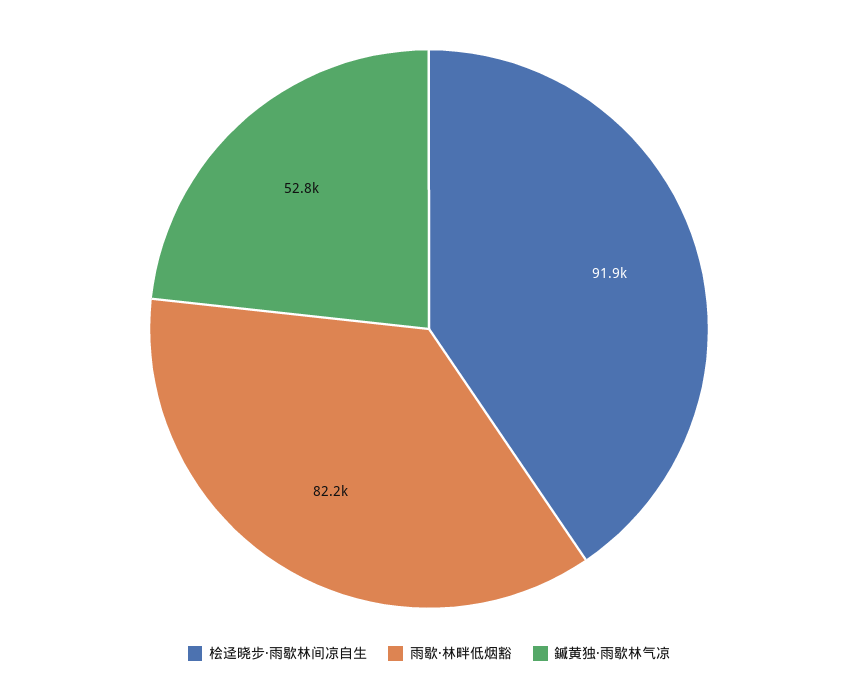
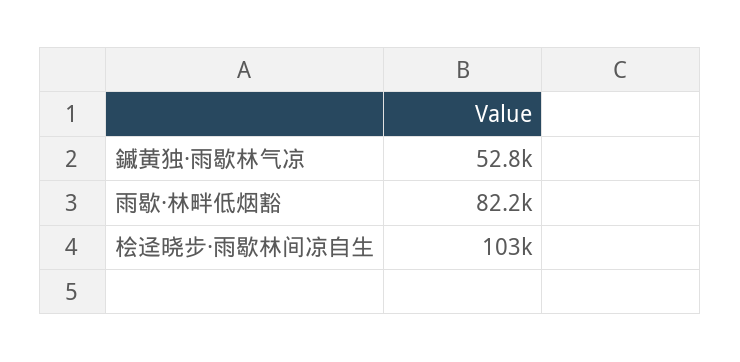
桧迳晓步·雨歇林间凉自生: 91900 -> 103000

